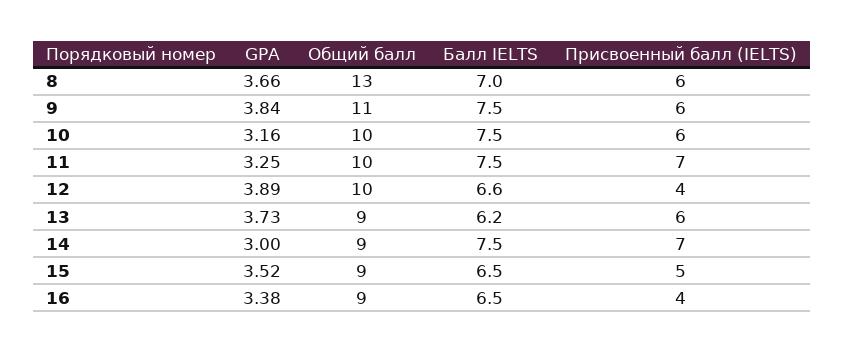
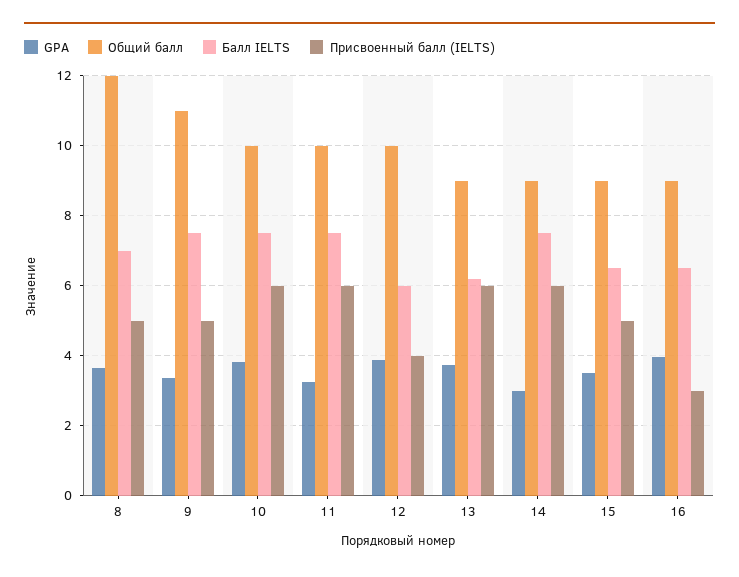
Общий балл, 8: 13 -> 12
Присвоенный балл (IELTS), 8: 6 -> 5
GPA, 9: 3.84 -> 3.4
Присвоенный балл (IELTS), 9: 6 -> 5
GPA, 10: 3.16 -> 3.8
Присвоенный балл (IELTS), 11: 7 -> 6
Балл IELTS, 12: 6.6 -> 6
Присвоенный балл (IELTS), 14: 7 -> 6
GPA, 16: 3.38 -> 4
Присвоенный балл (IELTS), 16: 4 -> 3

